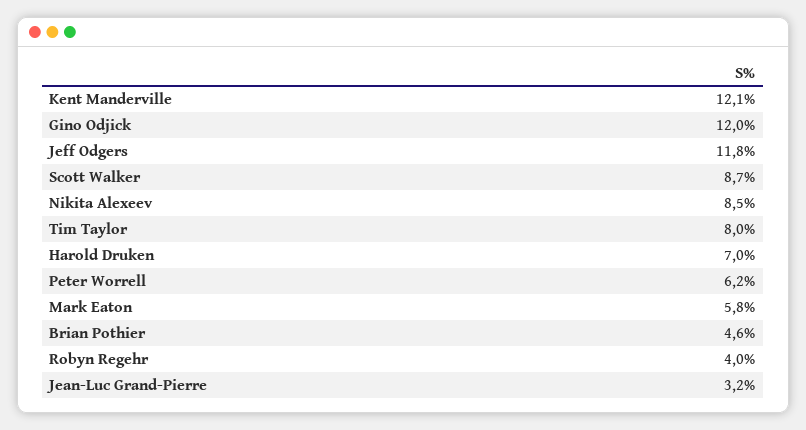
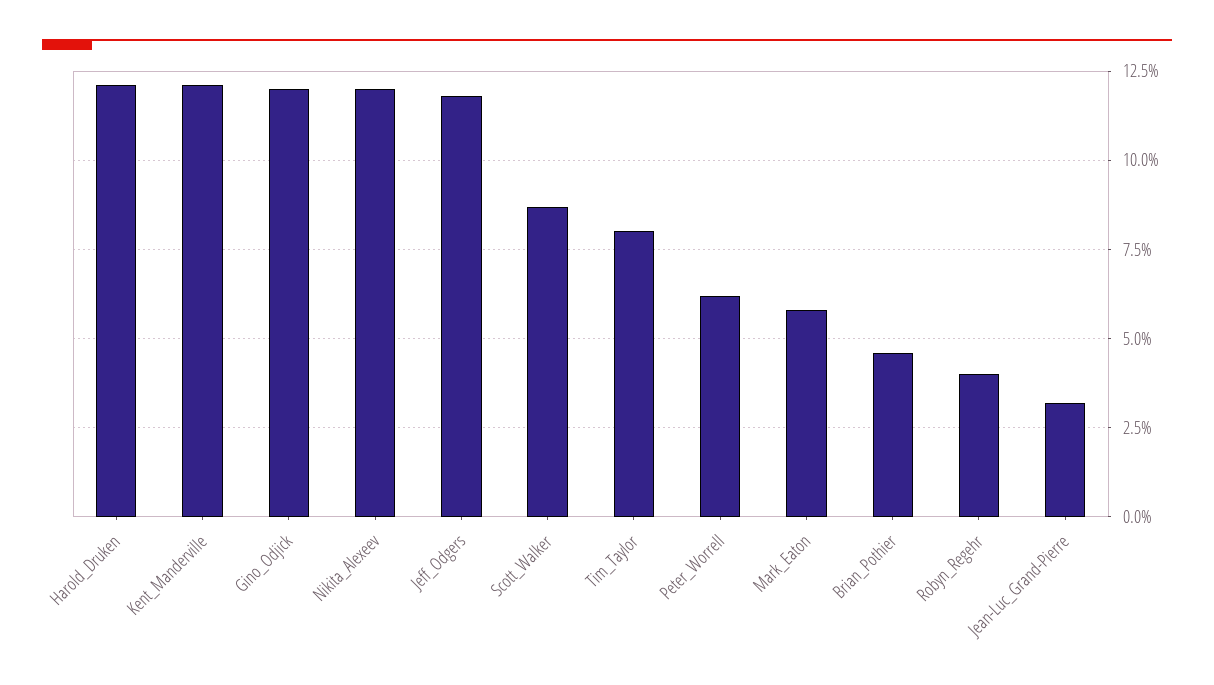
Nikita Alexeev: 8.5 -> 12
Harold Druken: 7 -> 12

